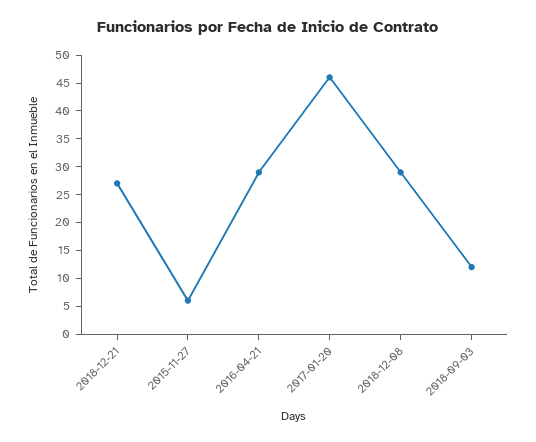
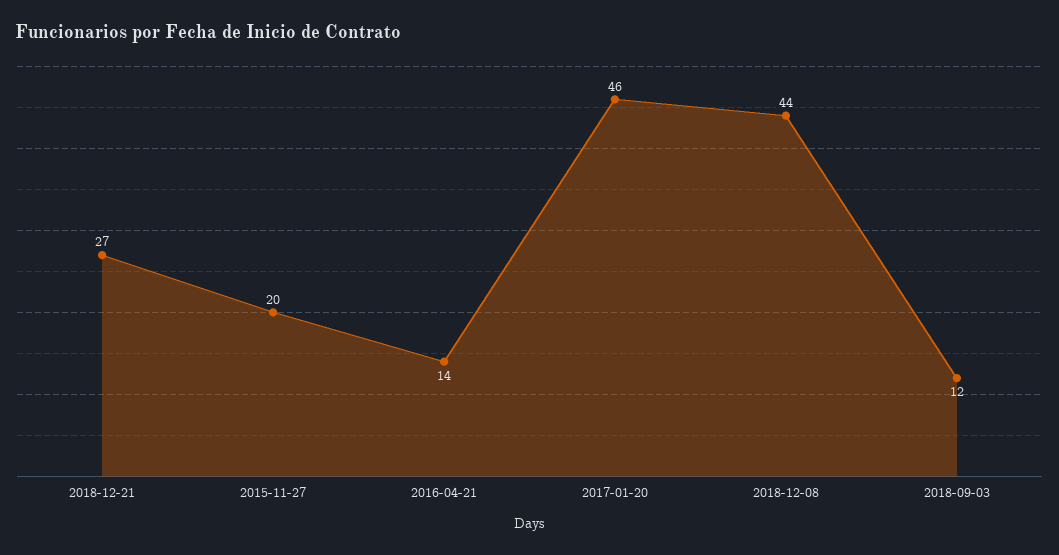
2015-11-27: 5 -> 20
2016-04-21: 30 -> 14
2018-12-08: 30 -> 44

